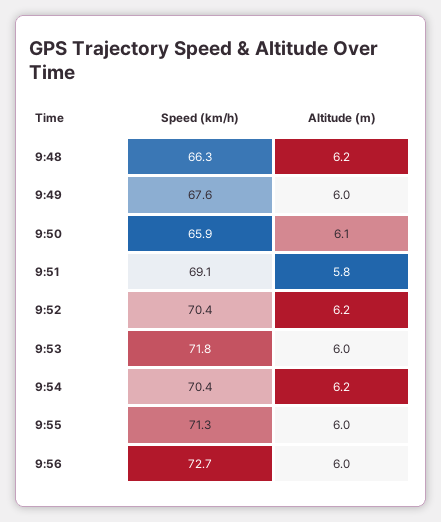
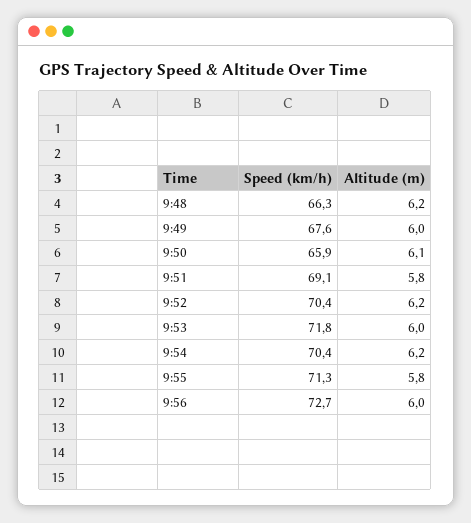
Altitude (m), 9:55: 6 -> 5.8

